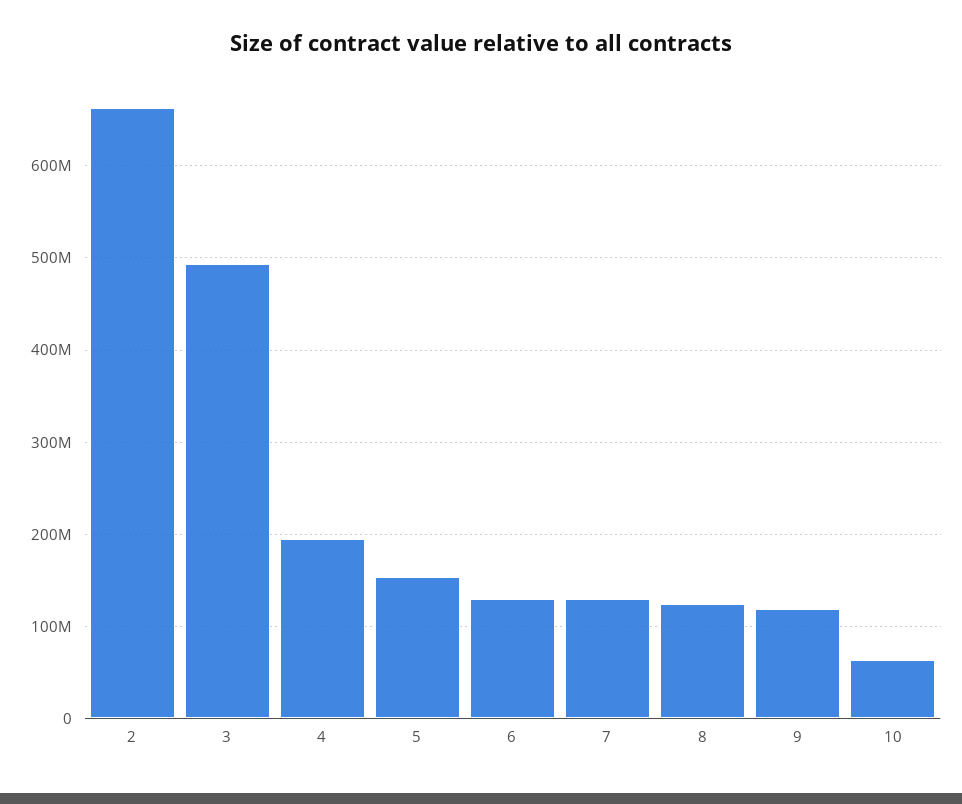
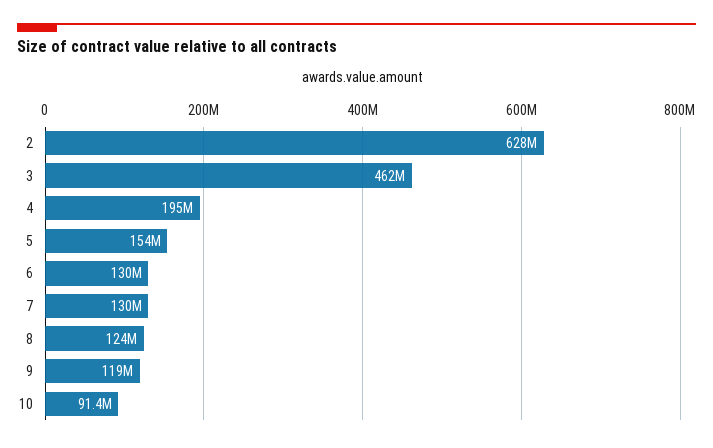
2: 660000000 -> 628000000
3: 490000000 -> 462000000
10: 60000000 -> 91400000

